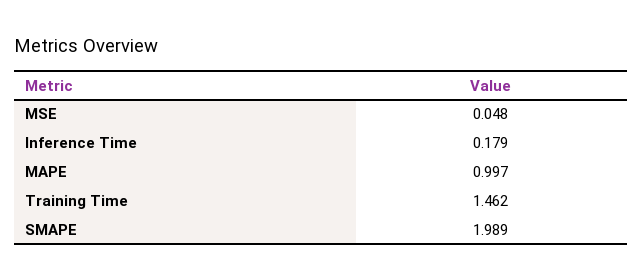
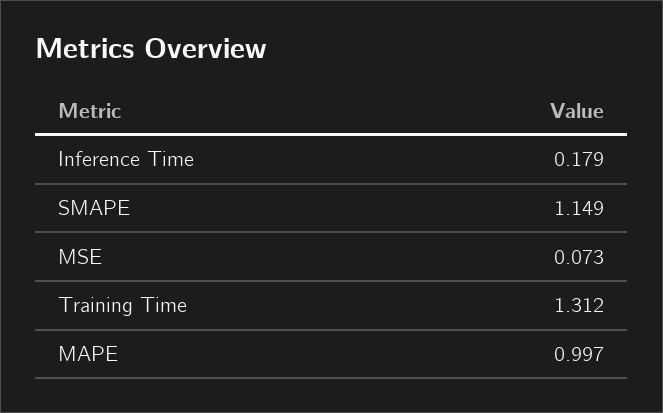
MSE: 0.048 -> 0.073
Training Time: 1.462 -> 1.312
SMAPE: 1.989 -> 1.149

